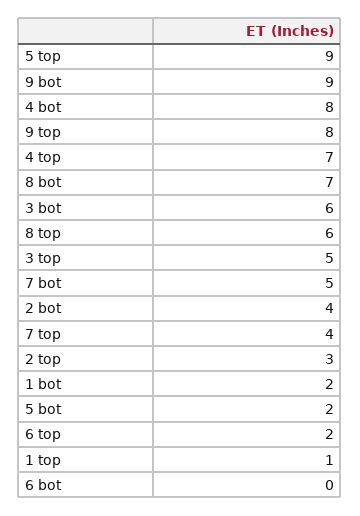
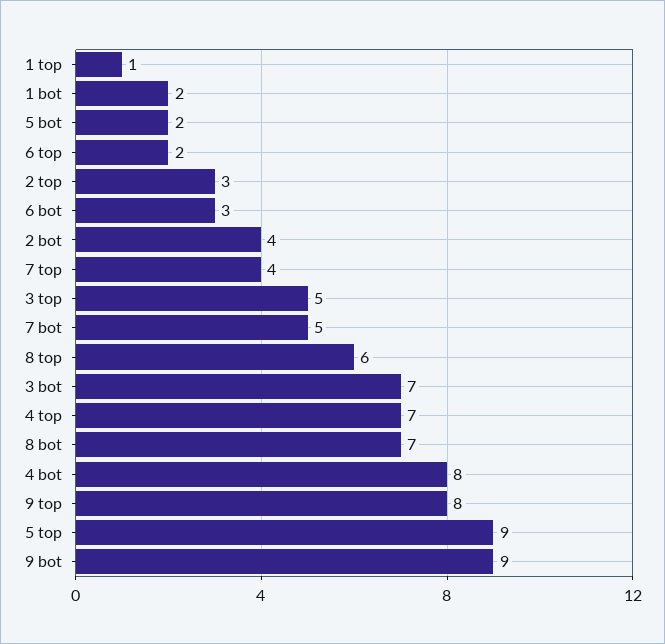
3 bot: 6 -> 7
6 bot: 0 -> 3

